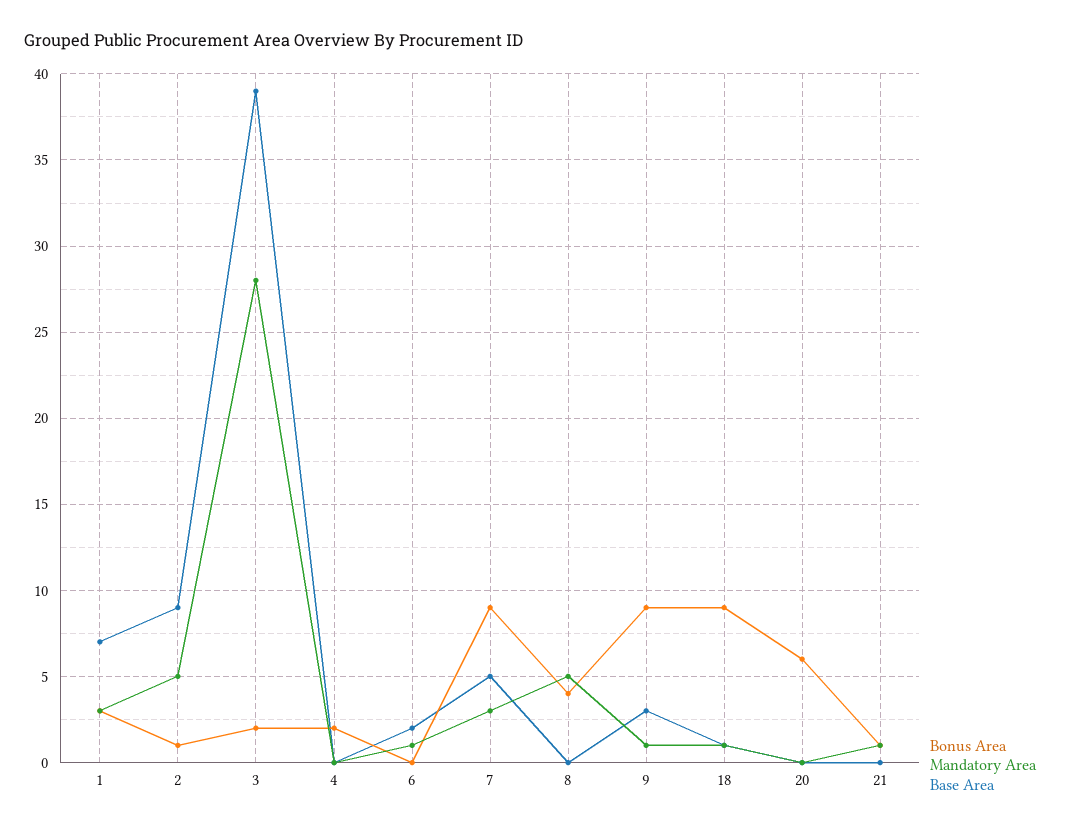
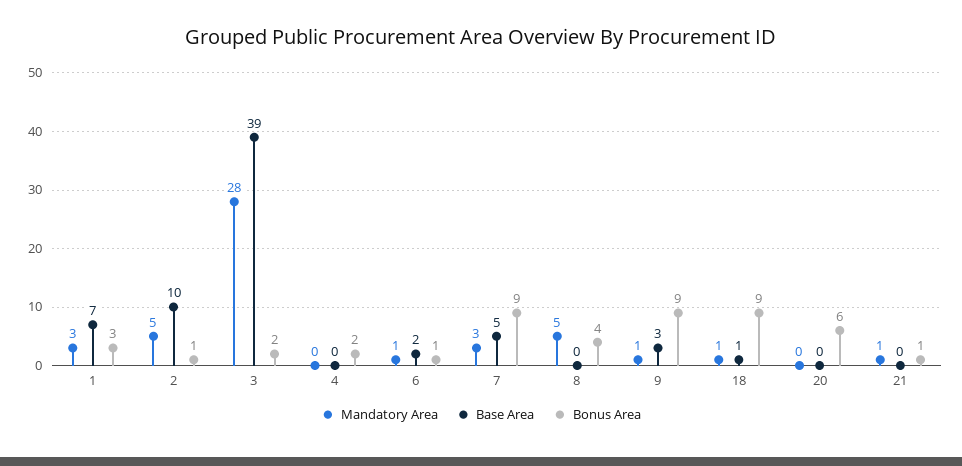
Base Area, 2: 9 -> 10
Bonus Area, 6: 0 -> 1

